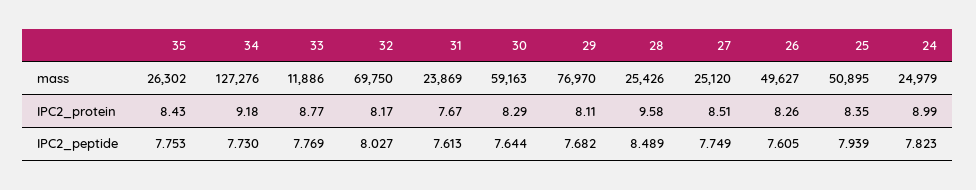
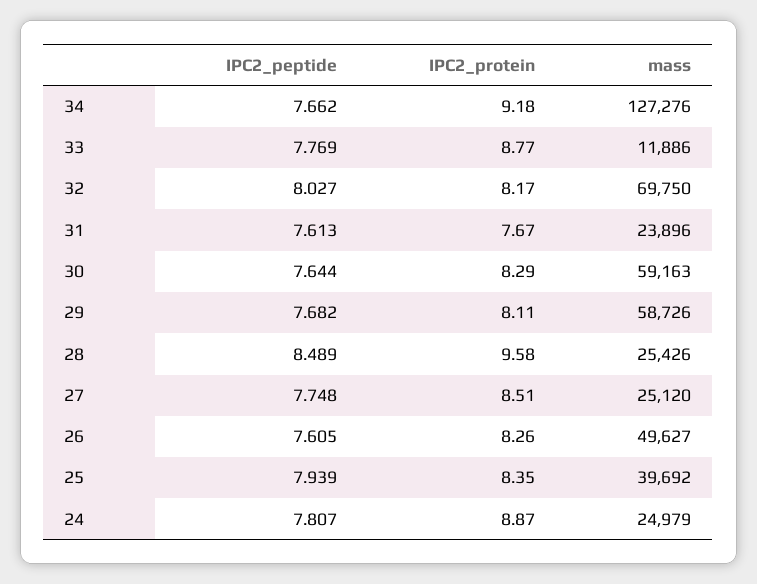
35, mass: 26302 -> none
31, mass: 23869 -> 23896
29, mass: 76970 -> 58726
25, mass: 50895 -> 39692
35, IPC2_protein: 8.43 -> none
24, IPC2_protein: 8.99 -> 8.87
35, IPC2_peptide: 7.753 -> none
34, IPC2_peptide: 7.73 -> 7.662
27, IPC2_peptide: 7.749 -> 7.748
24, IPC2_peptide: 7.823 -> 7.807

